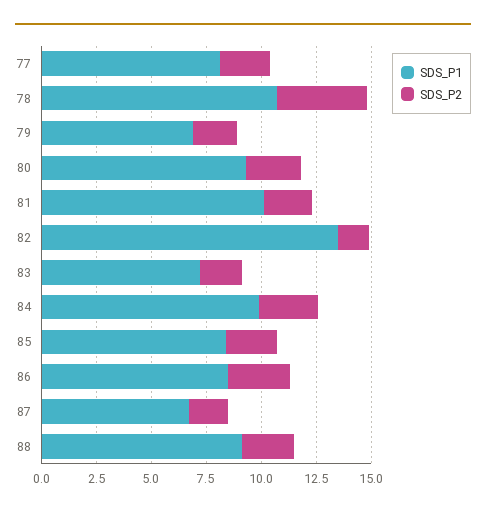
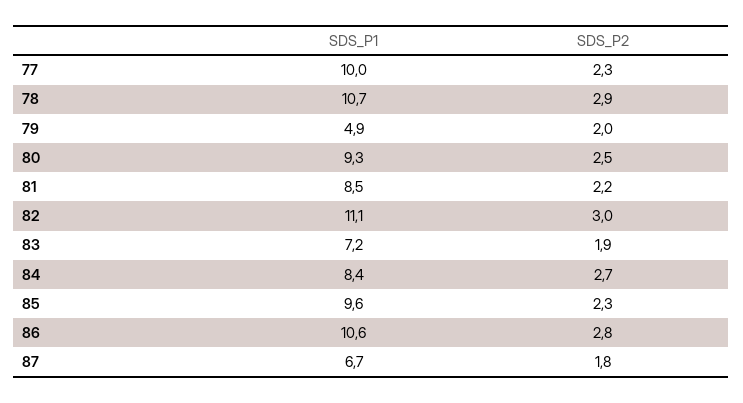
SDS_P1, 77: 8 -> 10
SDS_P2, 78: 4 -> 2.9
SDS_P1, 79: 7 -> 4.9
SDS_P1, 81: 10 -> 8.5
SDS_P1, 82: 13.5 -> 11.1
SDS_P2, 82: 1.5 -> 3
SDS_P1, 84: 10 -> 8.4
SDS_P1, 85: 8.5 -> 9.6
SDS_P1, 86: 8.5 -> 10.6
SDS_P1, 88: 9 -> none
SDS_P2, 88: 2.5 -> none

